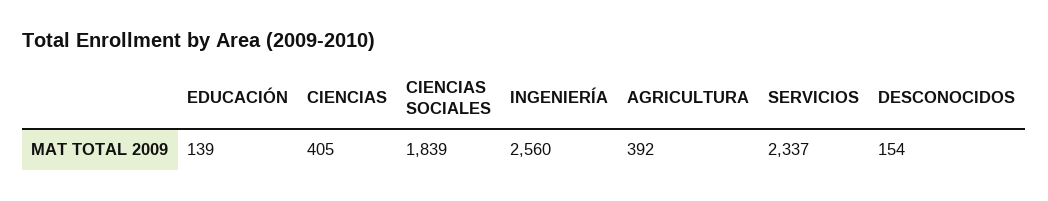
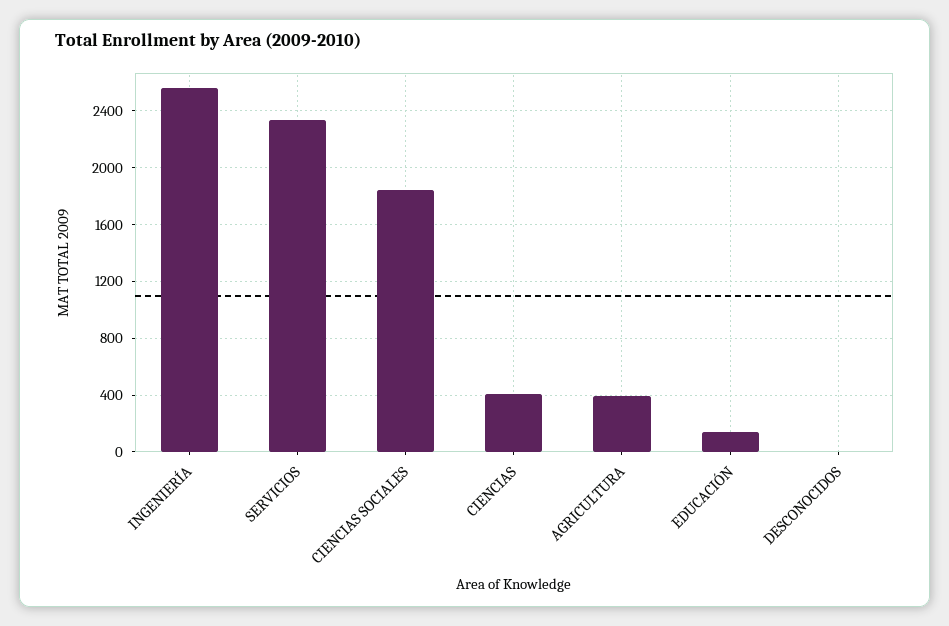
DESCONOCIDOS: 154 -> 0

